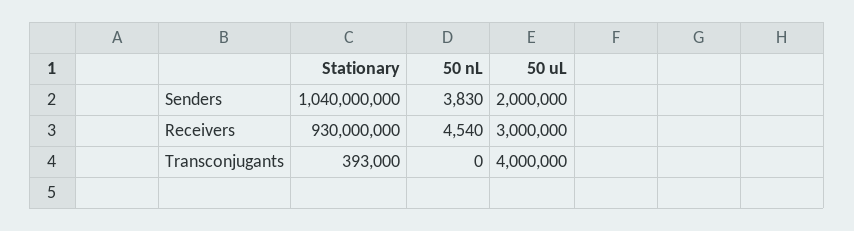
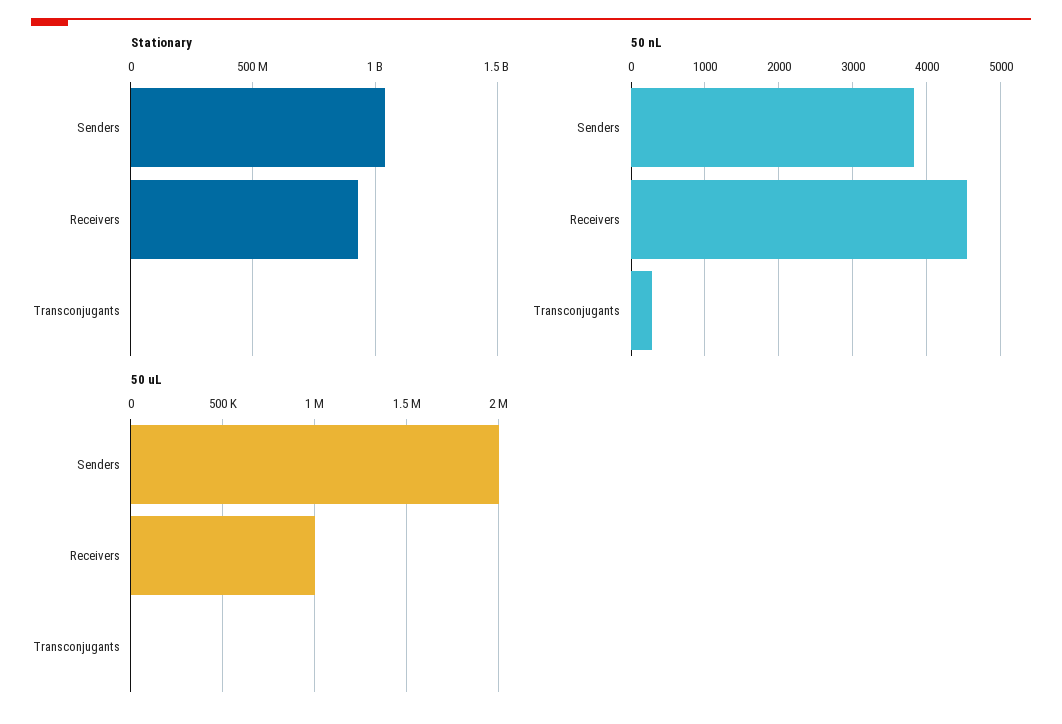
50 uL, Receivers: 3000000 -> 1000000
50 nL, Transconjugants: 0 -> 300
50 uL, Transconjugants: 4000000 -> 0

